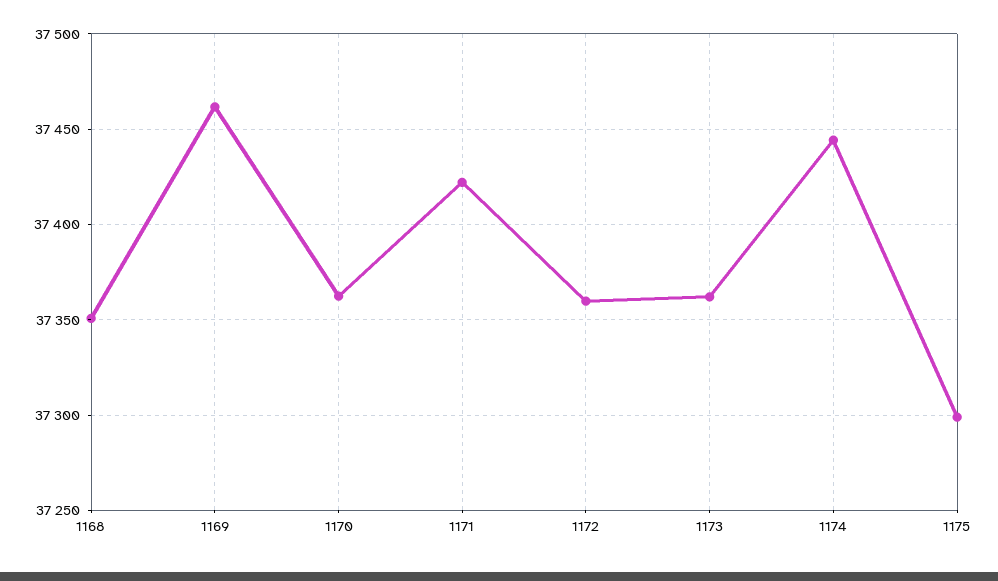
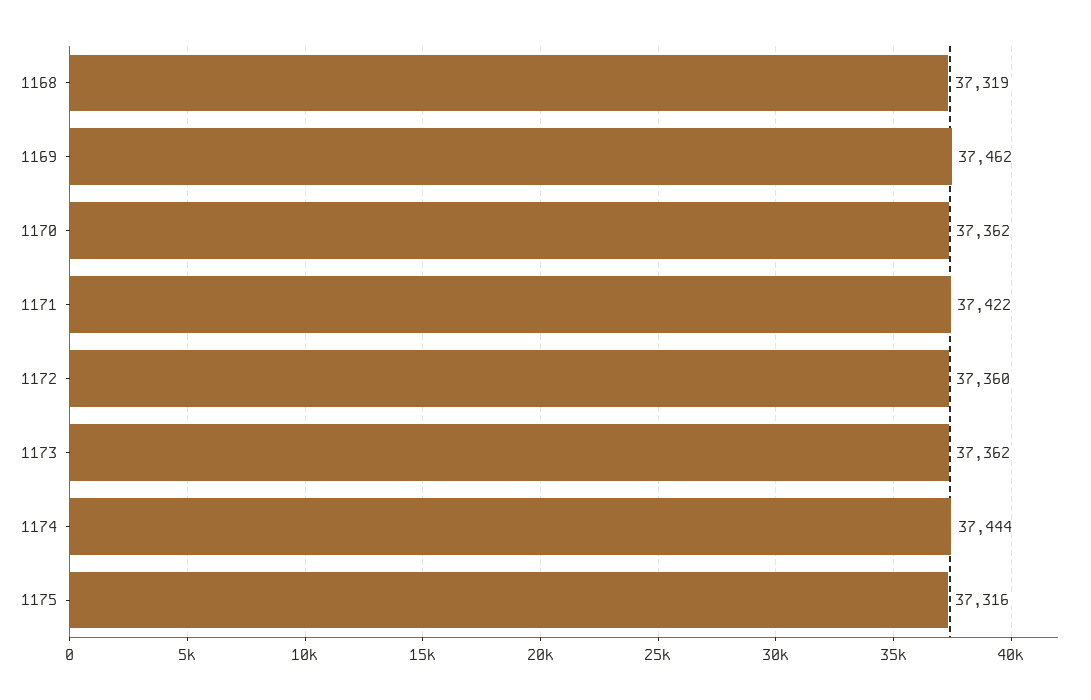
1168: 37350 -> 37319
1175: 37300 -> 37316

